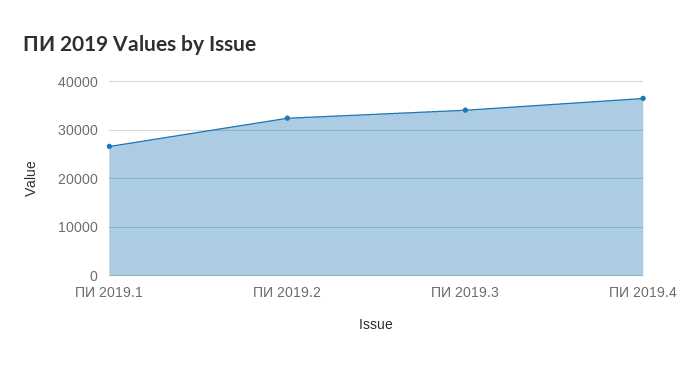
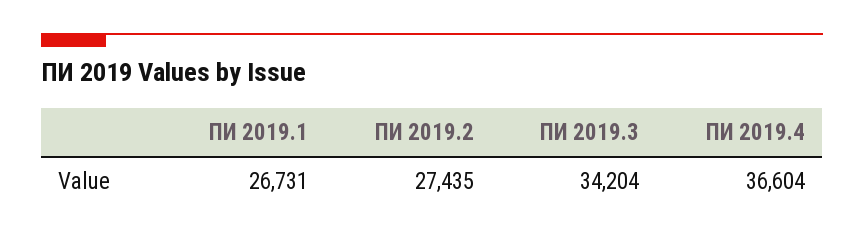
ПИ 2019.2: 32000 -> 27435

